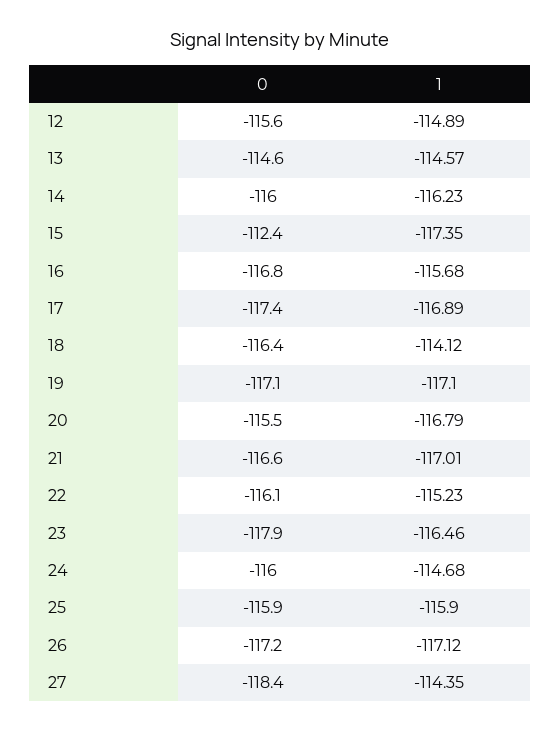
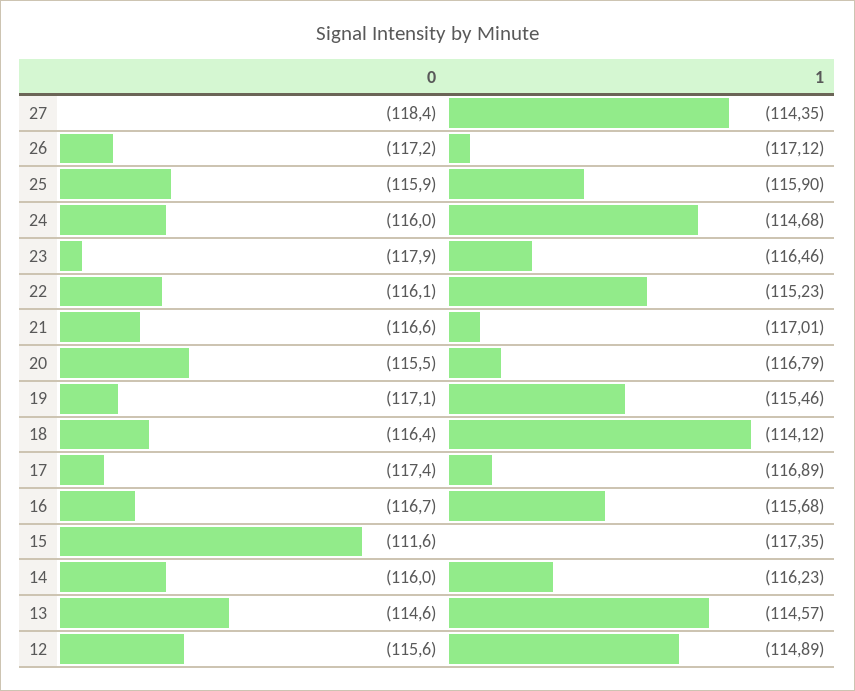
0, 15: -112.4 -> -111.6
0, 16: -116.8 -> -116.7
1, 19: -117.1 -> -115.46

